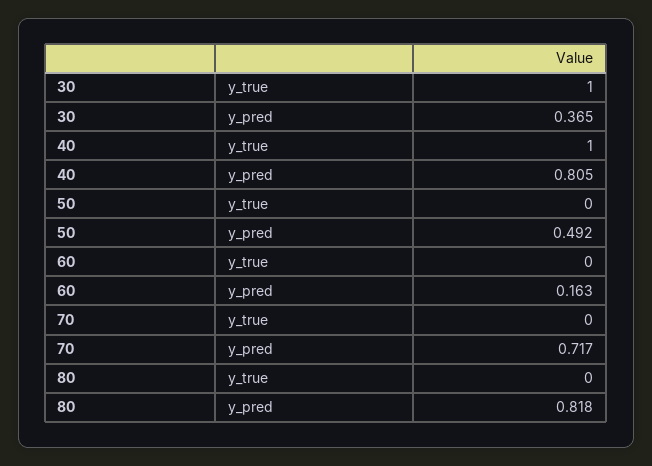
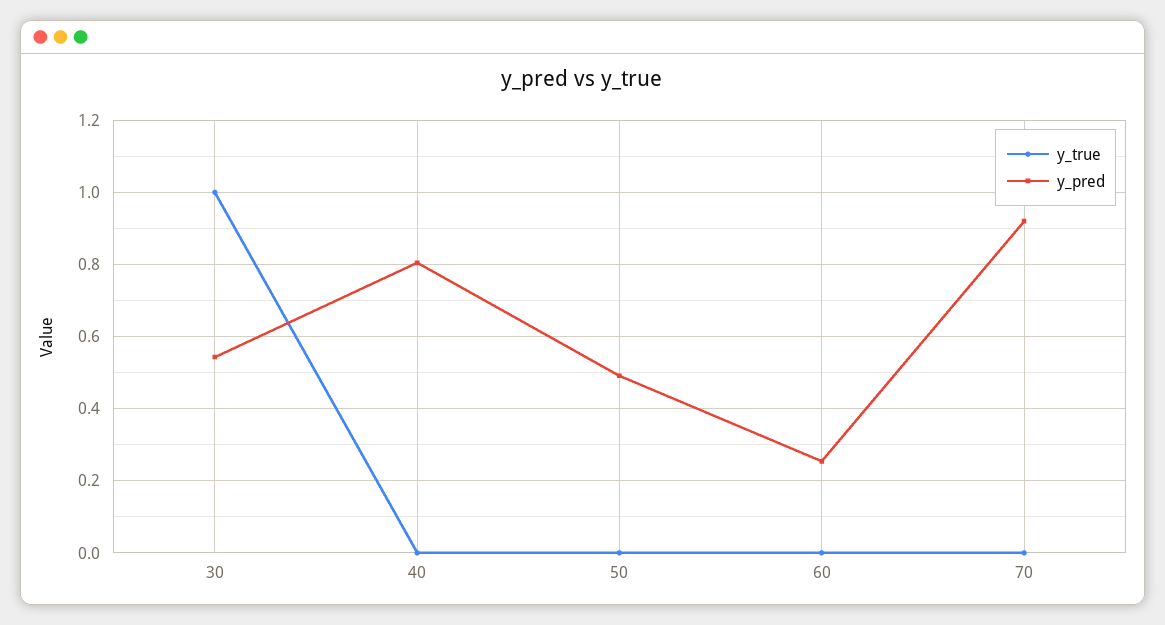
y_pred, 30: 0.365 -> 0.54
y_true, 40: 1 -> 0
y_pred, 60: 0.163 -> 0.26
y_pred, 70: 0.717 -> 0.92
y_true, 80: 0 -> none
y_pred, 80: 0.818 -> none

